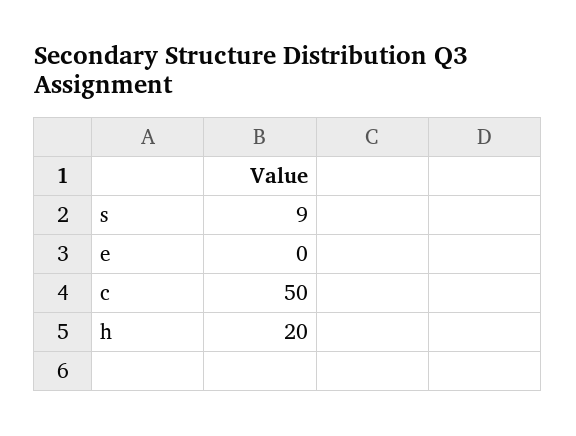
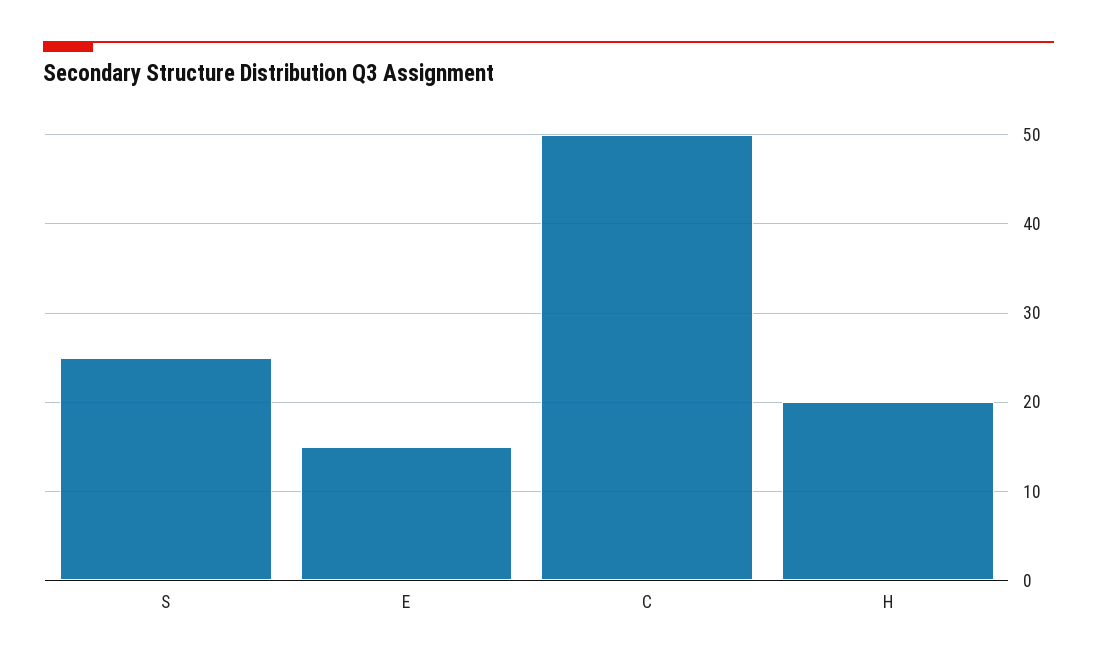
s: 9 -> 25
e: 0 -> 15

